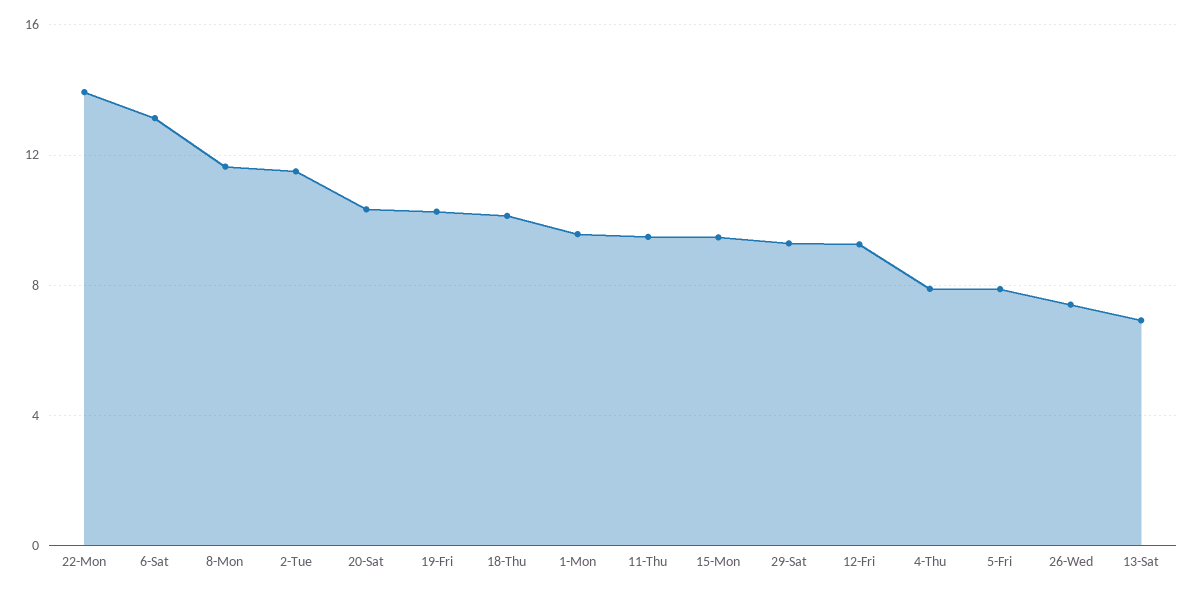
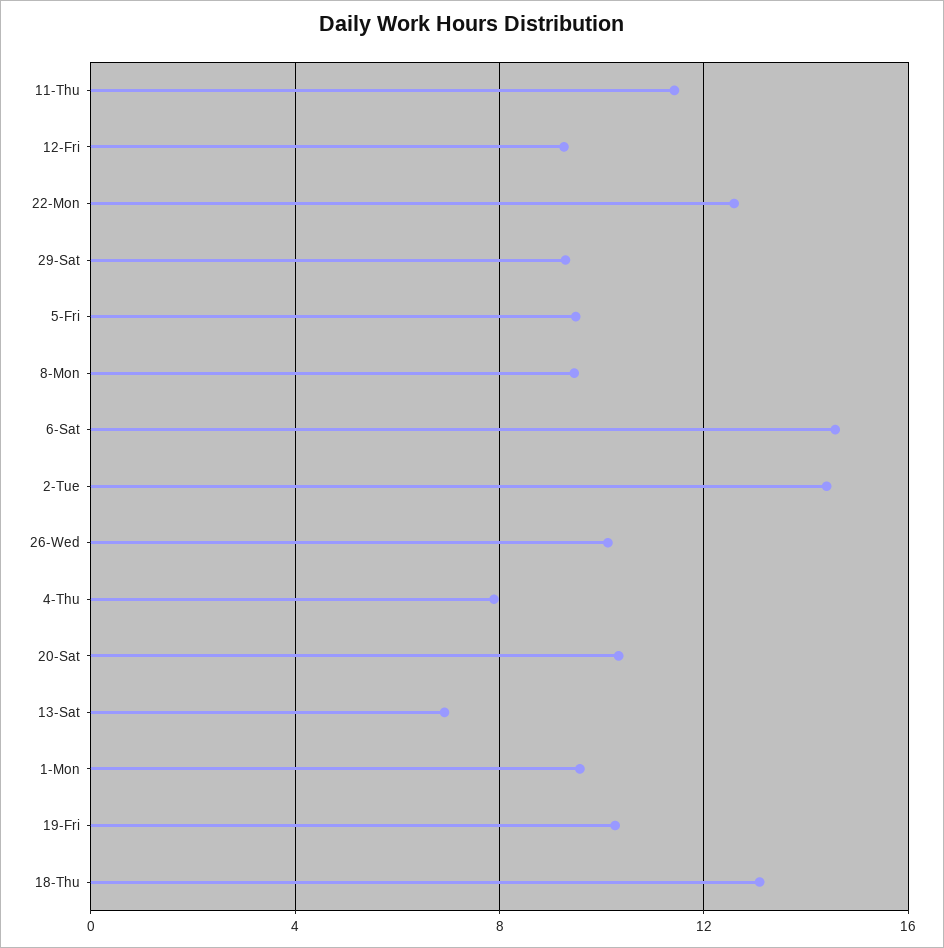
22-Mon: 14 -> 12.5
6-Sat: 13 -> 14.5
8-Mon: 11.5 -> 9.5
2-Tue: 11.5 -> 14.5
18-Thu: 10 -> 13
11-Thu: 9.5 -> 11.5
15-Mon: 9.5 -> none
5-Fri: 8 -> 9.5
26-Wed: 7.5 -> 10

